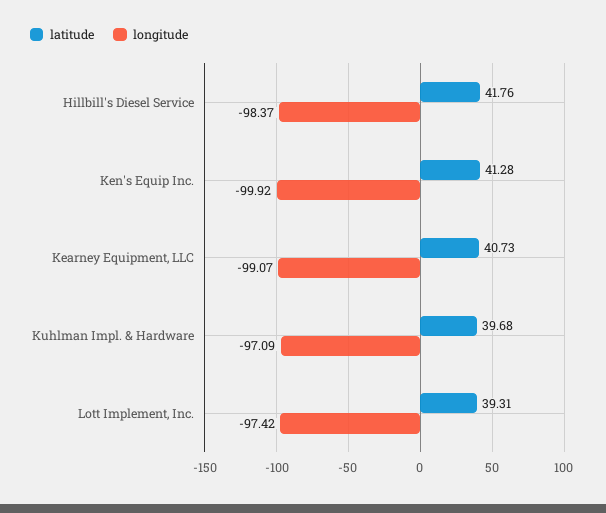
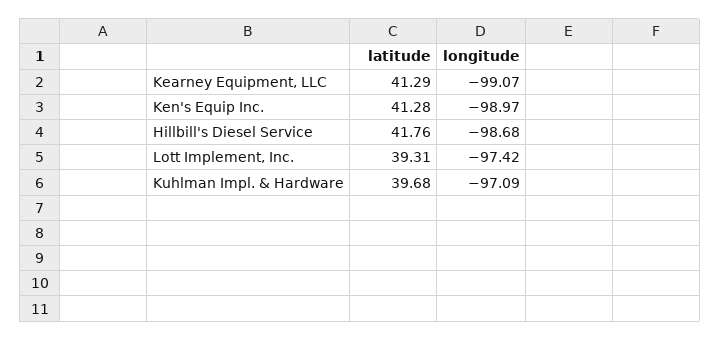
longitude, Hillbill's Diesel Service: -98.37 -> -98.68
longitude, Ken's Equip Inc.: -99.92 -> -98.97
latitude, Kearney Equipment, LLC: 40.73 -> 41.29

